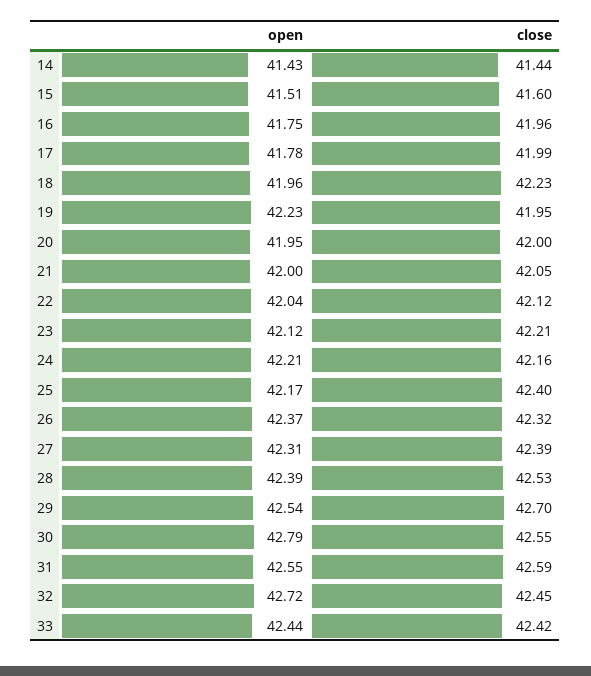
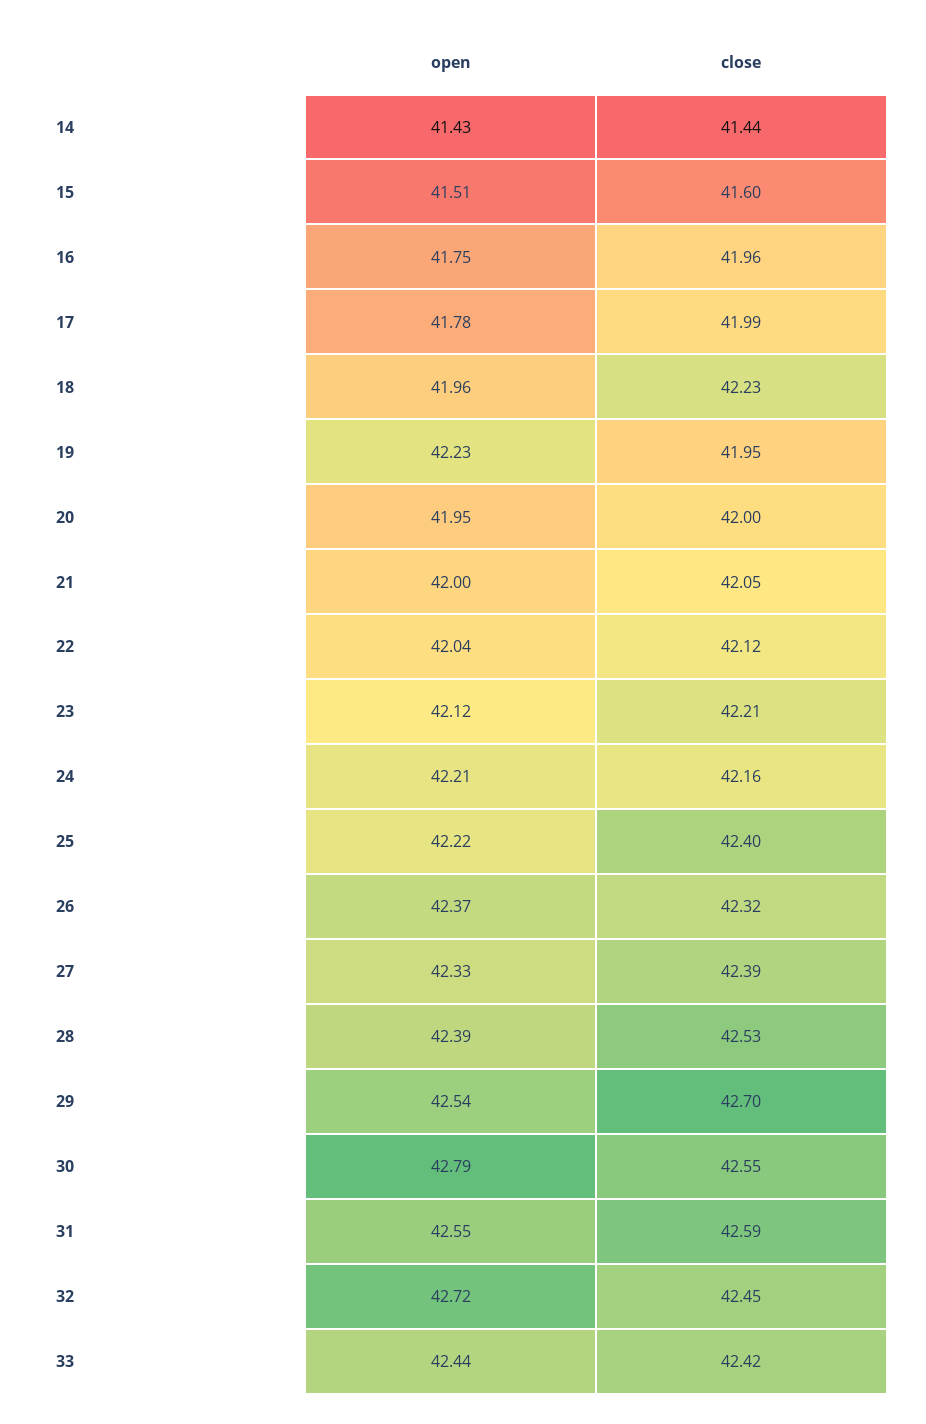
open, 25: 42.17 -> 42.22
open, 27: 42.31 -> 42.33

